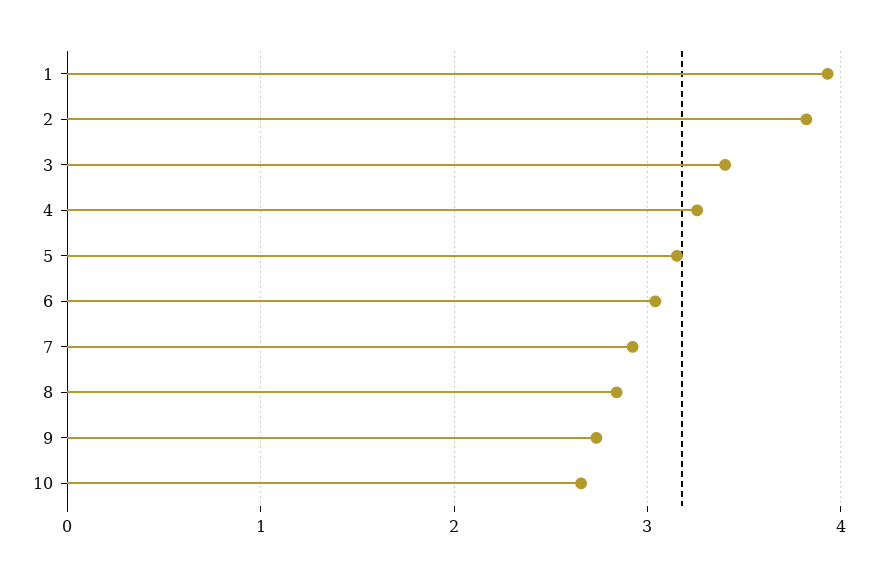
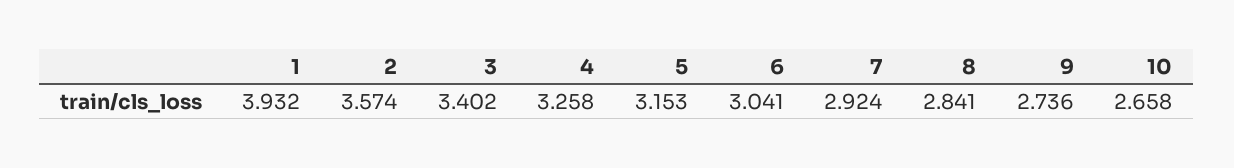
2: 3.8 -> 3.574

